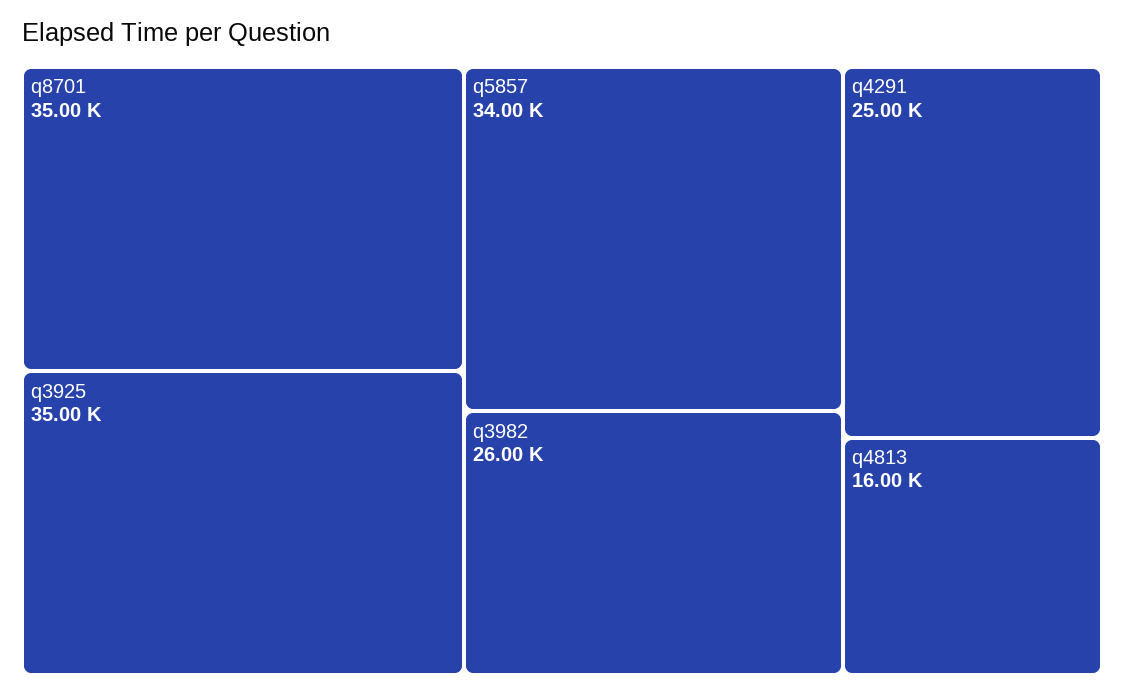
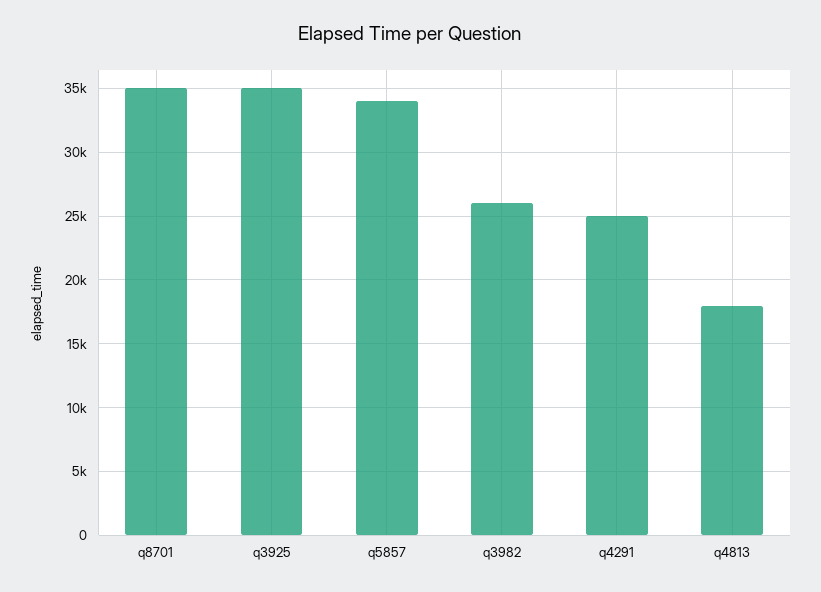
q4813: 16000 -> 18000

